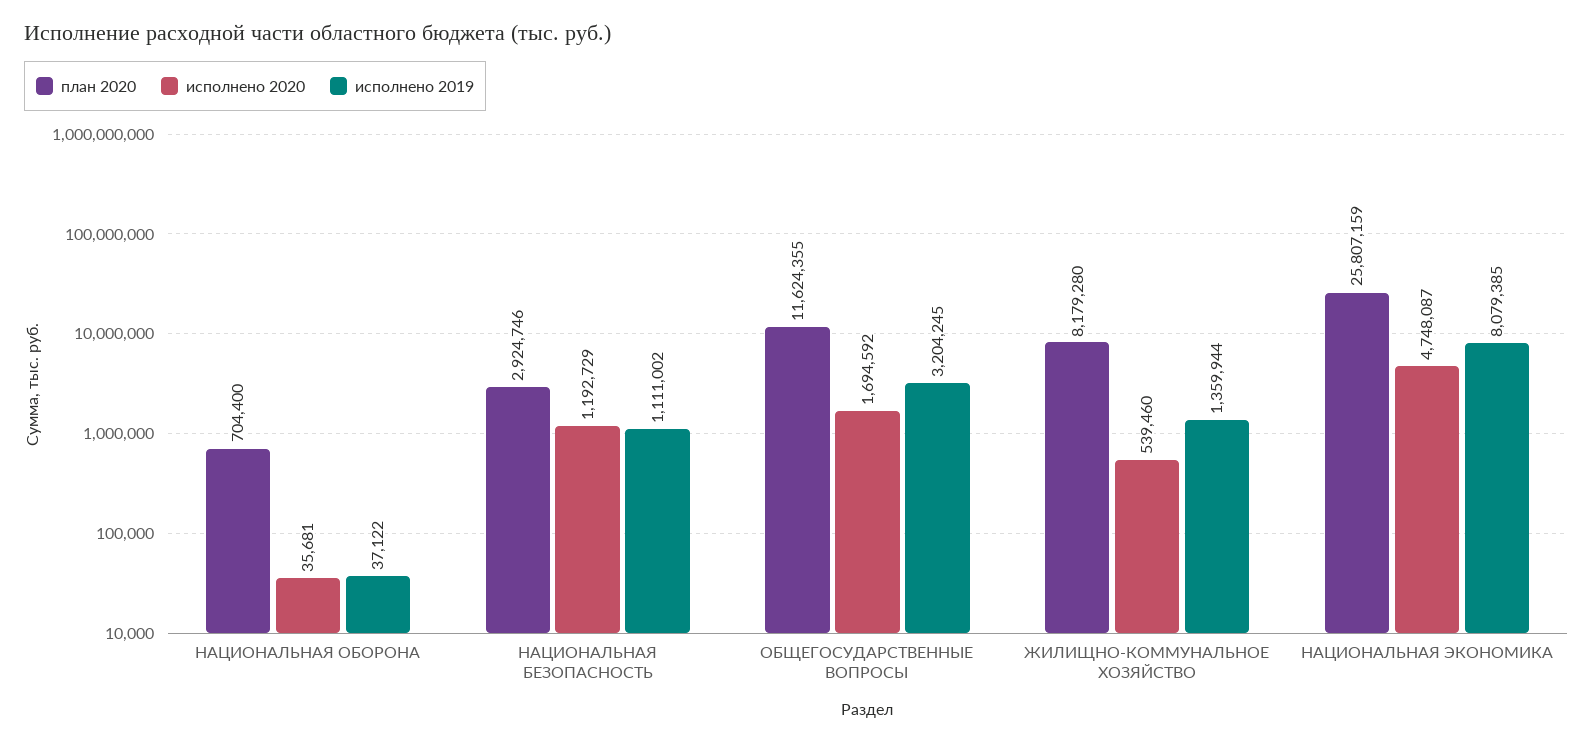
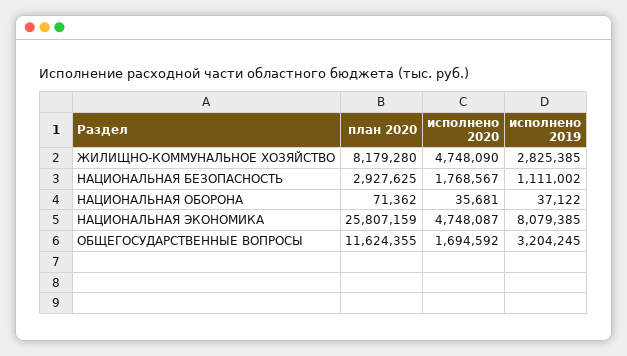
план 2020, НАЦИОНАЛЬНАЯ ОБОРОНА: 704400 -> 71362
план 2020, НАЦИОНАЛЬНАЯ БЕЗОПАСНОСТЬ: 2924746 -> 2927625
исполнено 2020, НАЦИОНАЛЬНАЯ БЕЗОПАСНОСТЬ: 1192729 -> 1768567
исполнено 2020, ЖИЛИЩНО-КОММУНАЛЬНОЕ ХОЗЯЙСТВО: 539460 -> 4748090
исполнено 2019, ЖИЛИЩНО-КОММУНАЛЬНОЕ ХОЗЯЙСТВО: 1359944 -> 2825385

